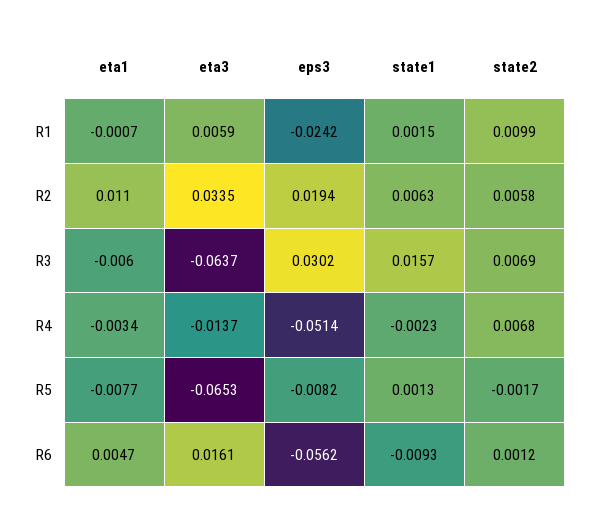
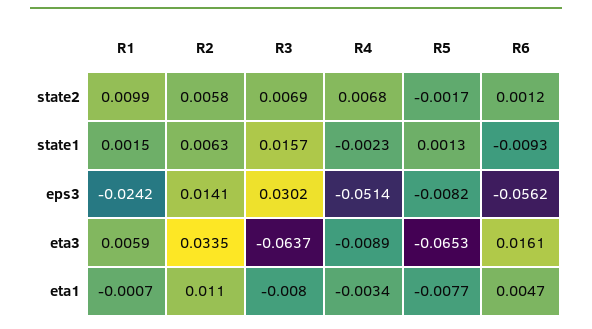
eps3, R2: 0.0194 -> 0.0141
eta1, R3: -0.006 -> -0.008
eta3, R4: -0.0137 -> -0.0089

